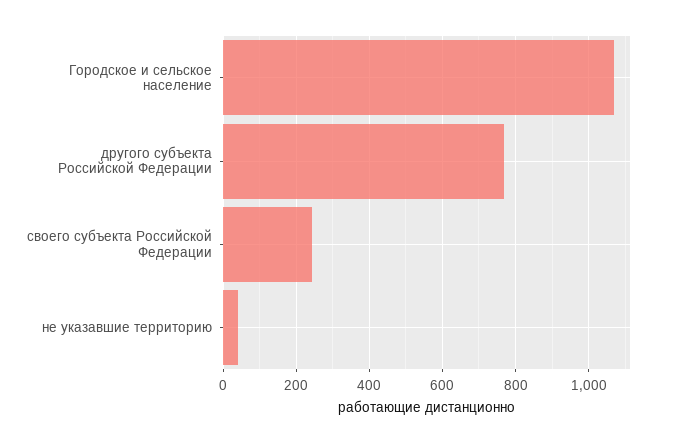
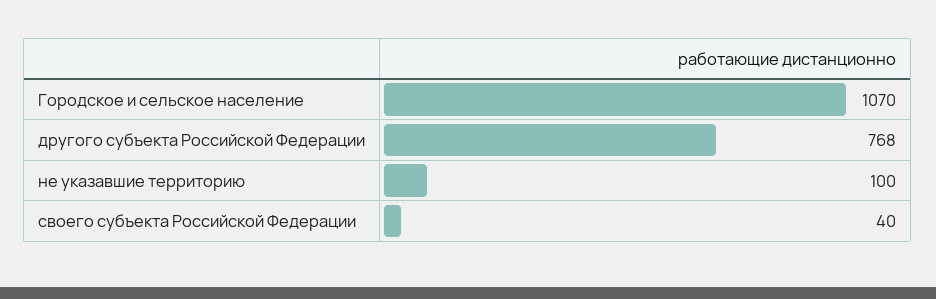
своего субъекта Российской Федерации: 240 -> 40
не указавшие территорию: 40 -> 100

